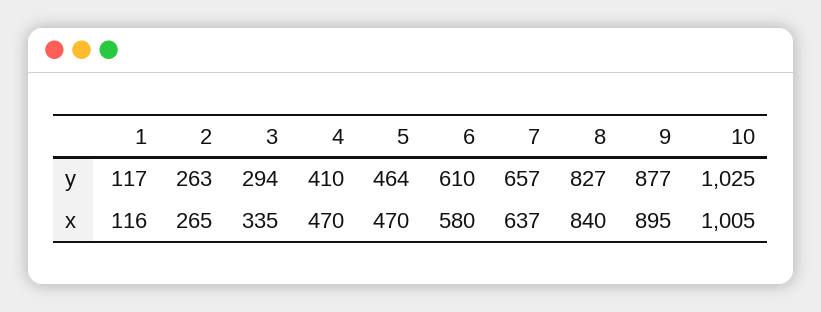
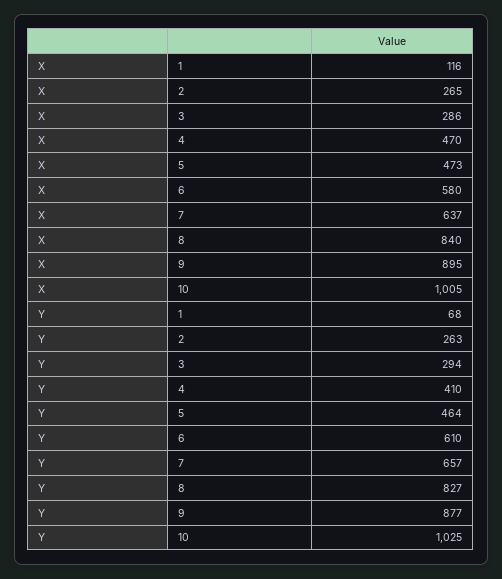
1, y: 117 -> 68
3, x: 335 -> 286
5, x: 470 -> 473

